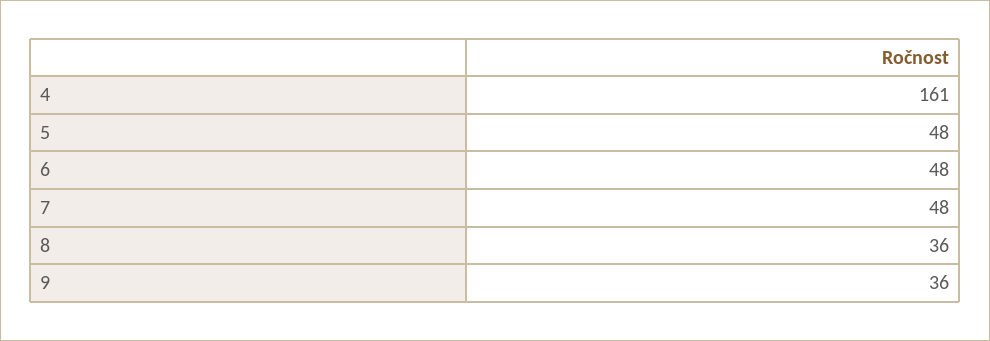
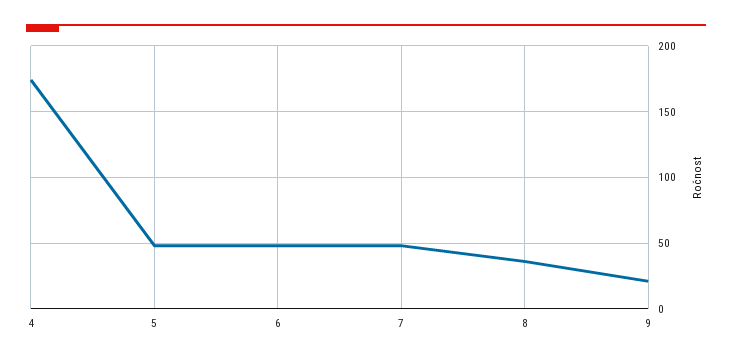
4: 161 -> 175
9: 36 -> 20

